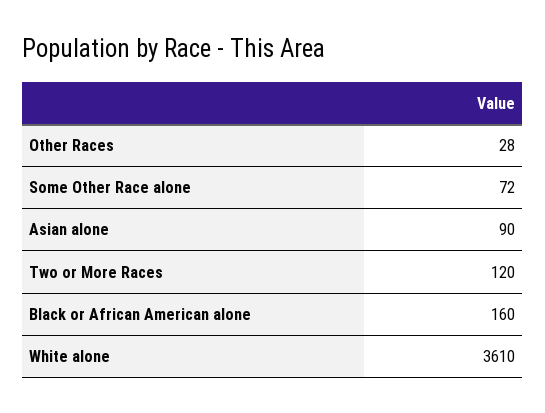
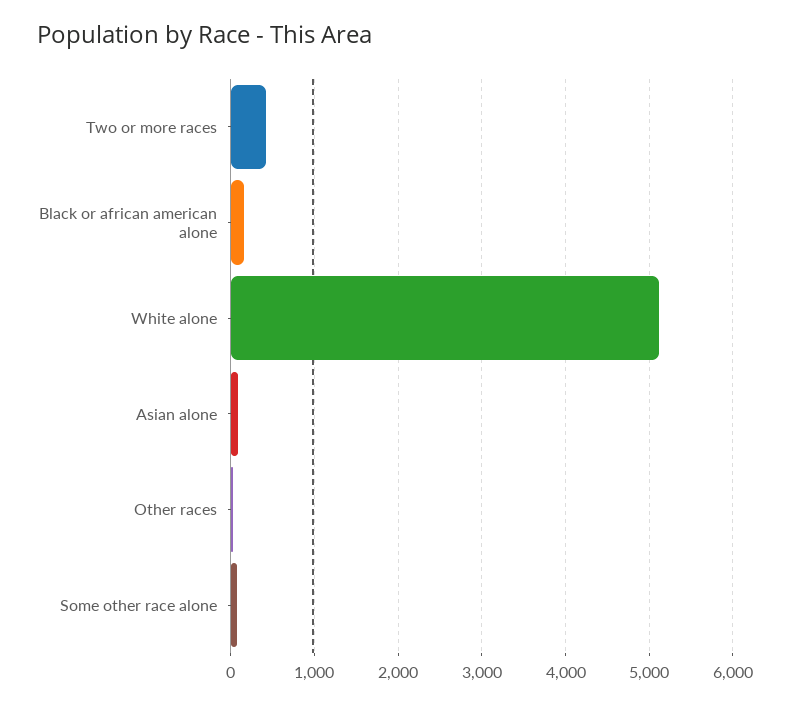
Two or More Races: 120 -> 400
White alone: 3610 -> 5100

